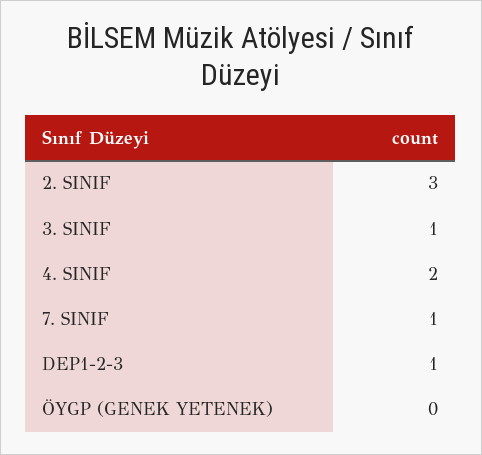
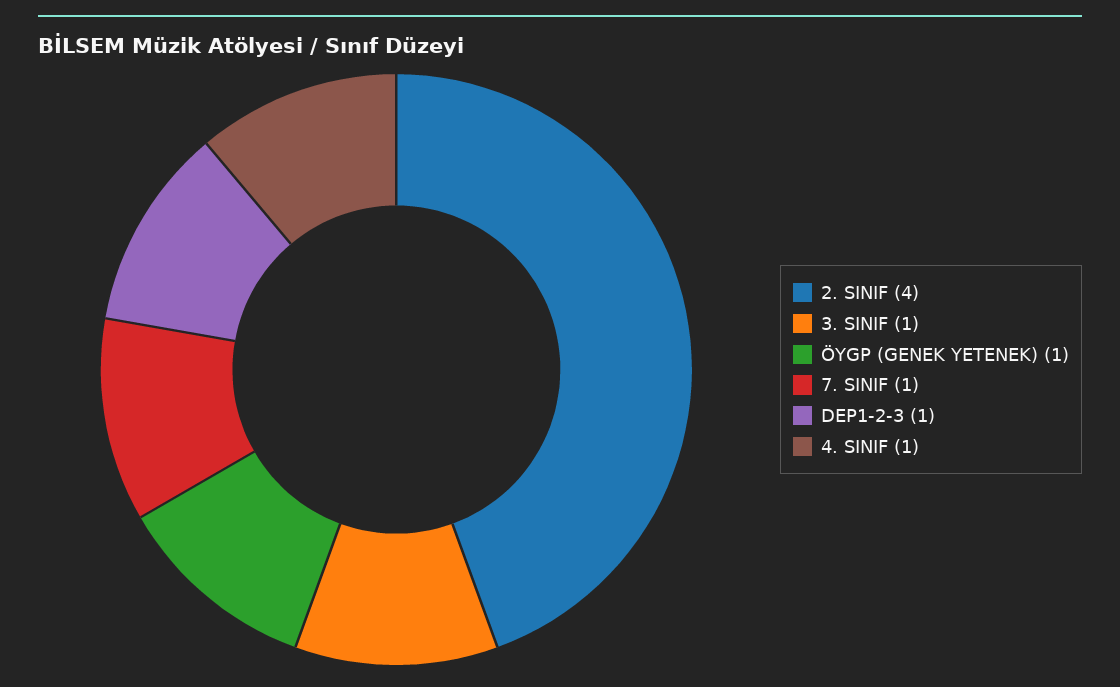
2. SINIF: 3 -> 4
4. SINIF: 2 -> 1
ÖYGP (GENEK YETENEK): 0 -> 1

